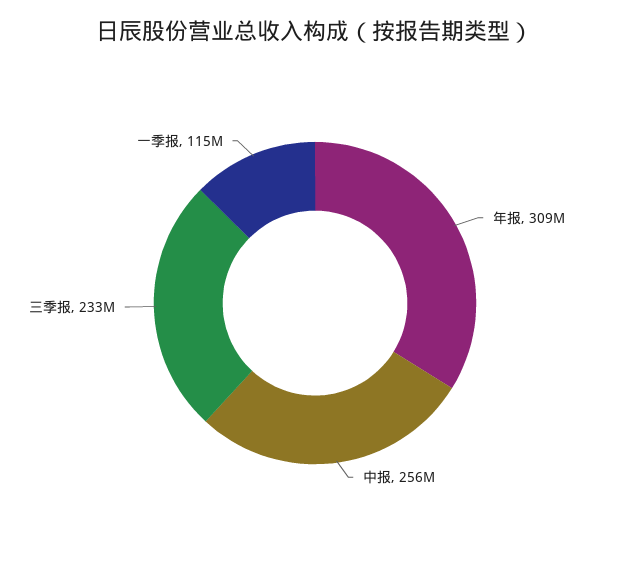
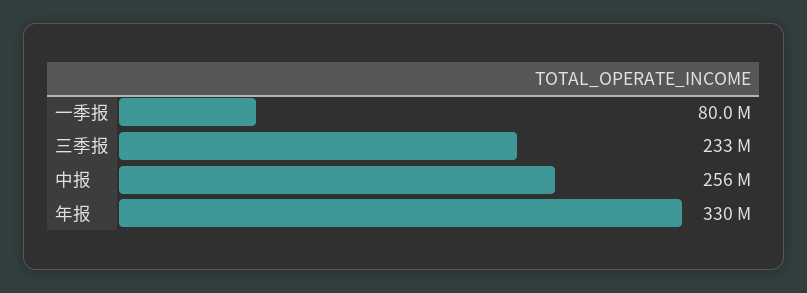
年报: 309000000 -> 330000000
一季报: 115000000 -> 80000000

